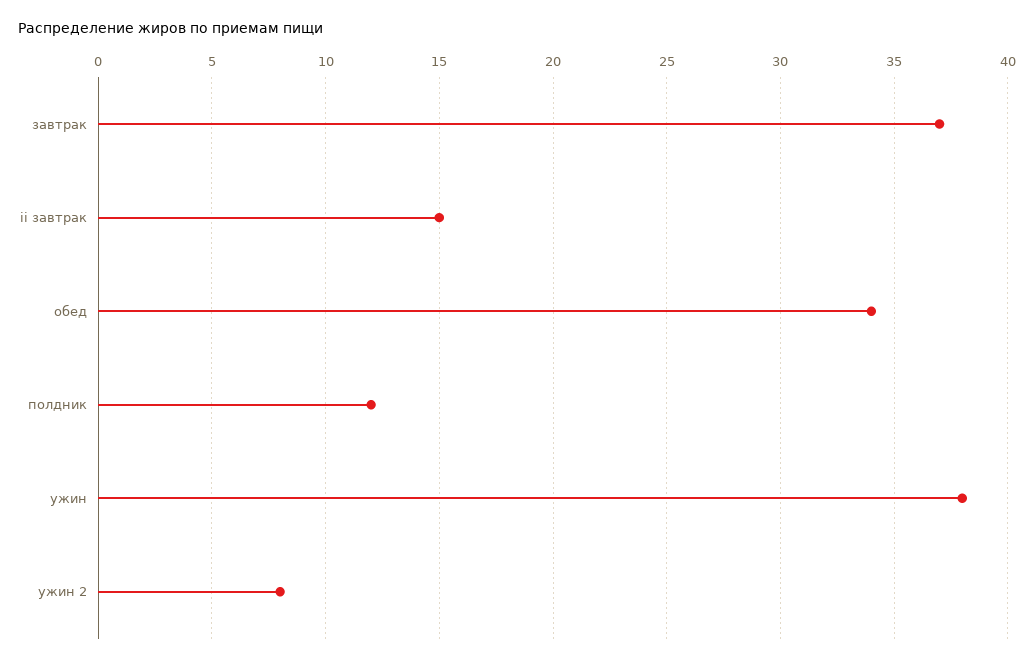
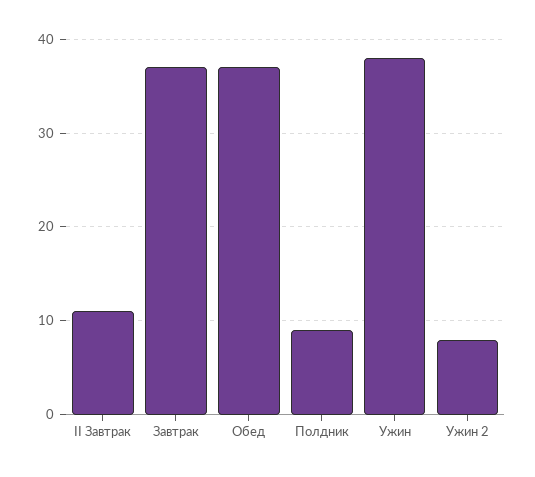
ii завтрак: 15 -> 11
обед: 34 -> 37
полдник: 12 -> 9

